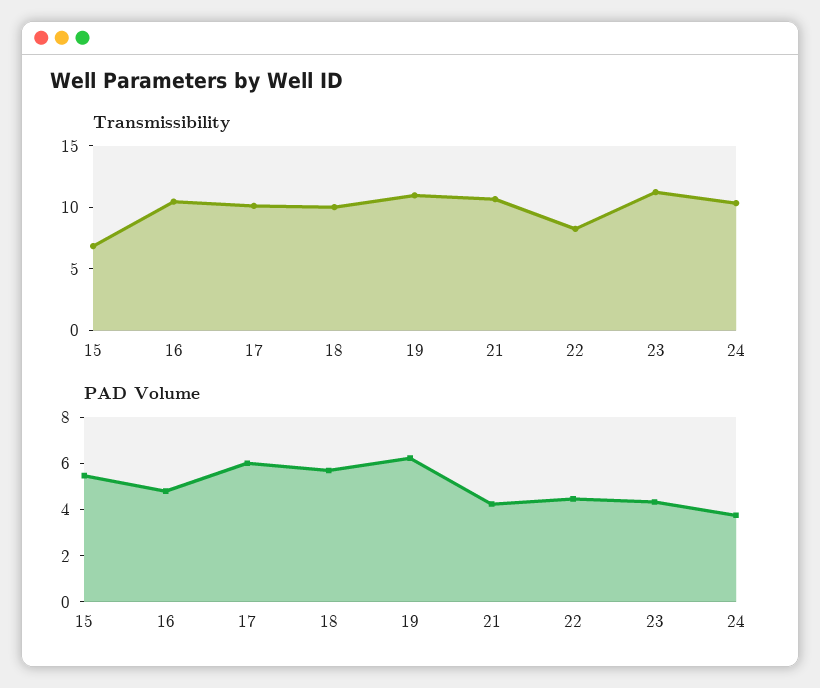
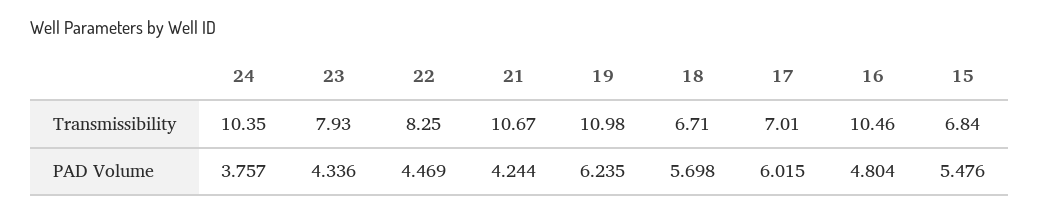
Transmissibility, 17: 10 -> 7.01
Transmissibility, 18: 10 -> 6.71
Transmissibility, 23: 11 -> 7.93

